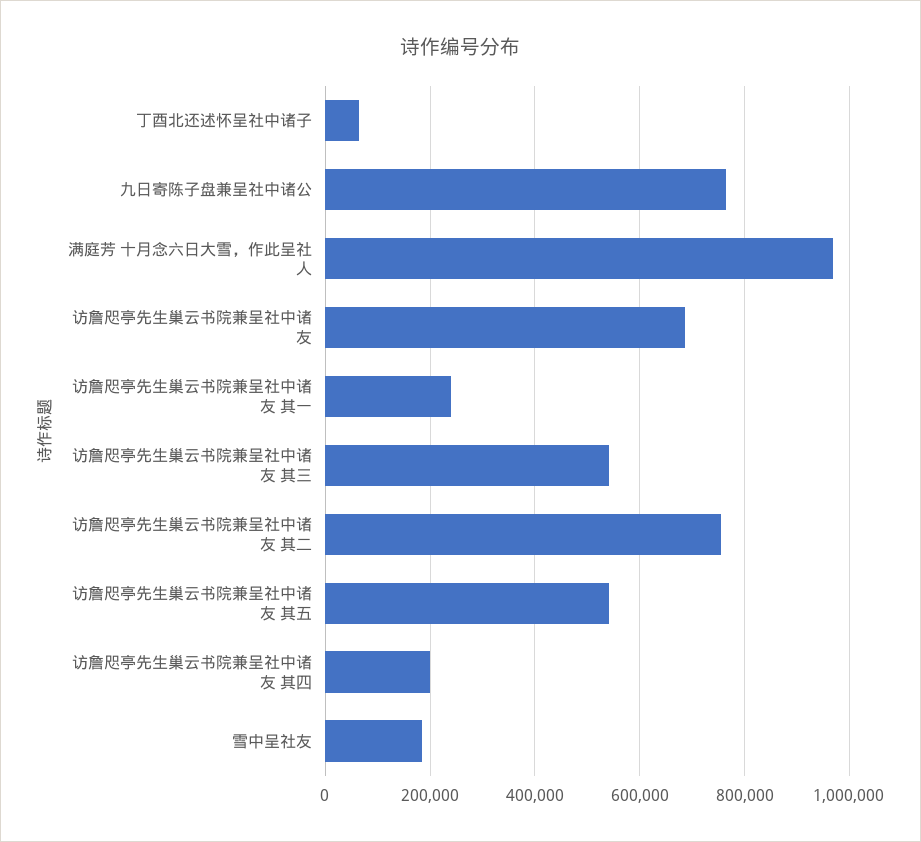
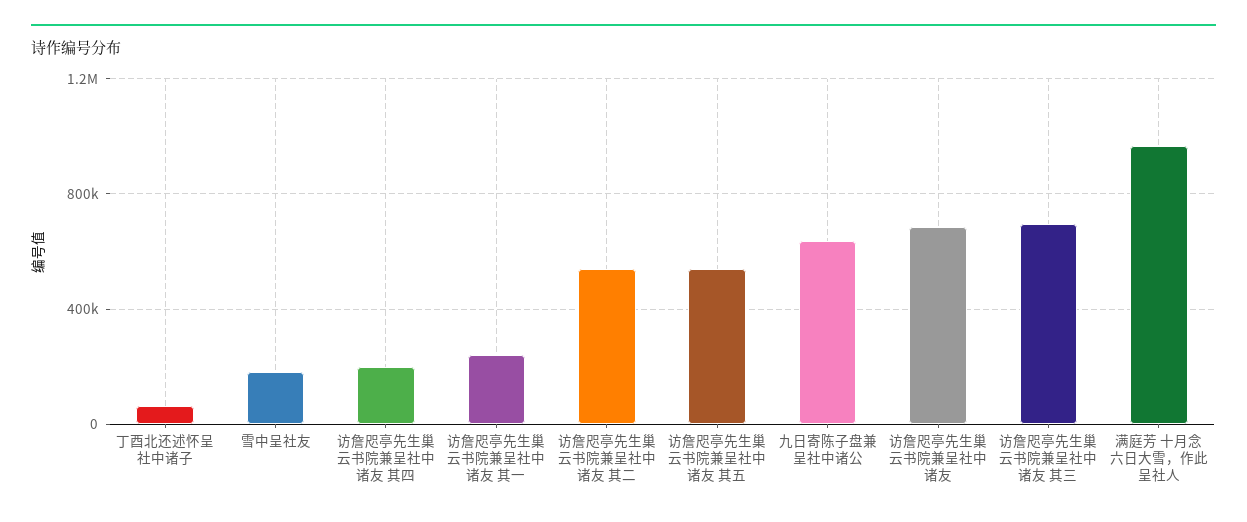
九日寄陈子盘兼呈社中诸公: 760000 -> 650000
访詹咫亭先生巢云书院兼呈社中诸友 其三: 540000 -> 700000
访詹咫亭先生巢云书院兼呈社中诸友 其二: 760000 -> 550000

